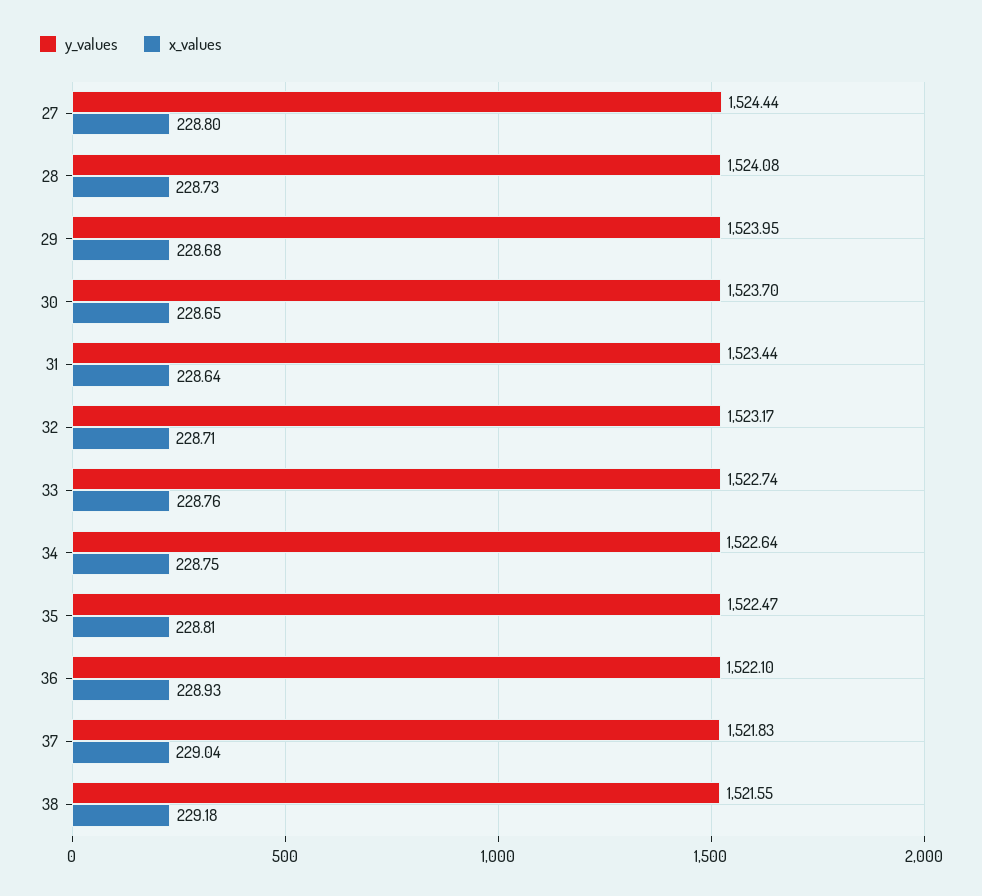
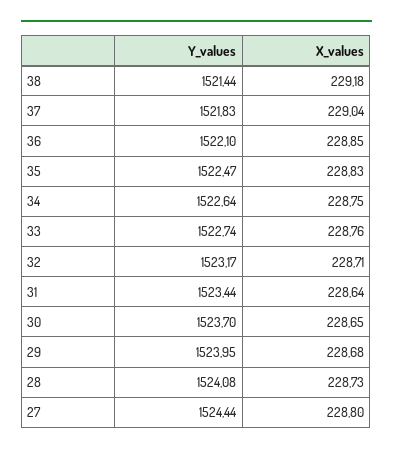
x_values, 35: 228.81 -> 228.83
x_values, 36: 228.93 -> 228.85
y_values, 38: 1521.55 -> 1521.44

